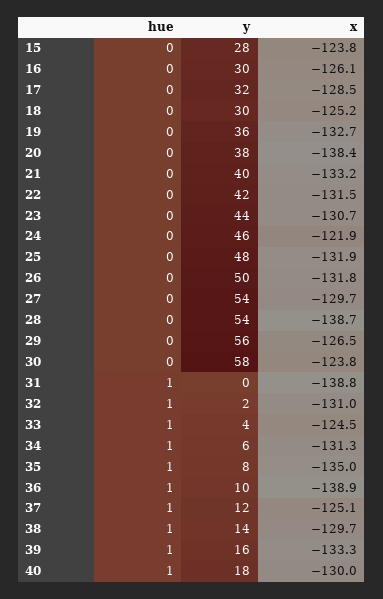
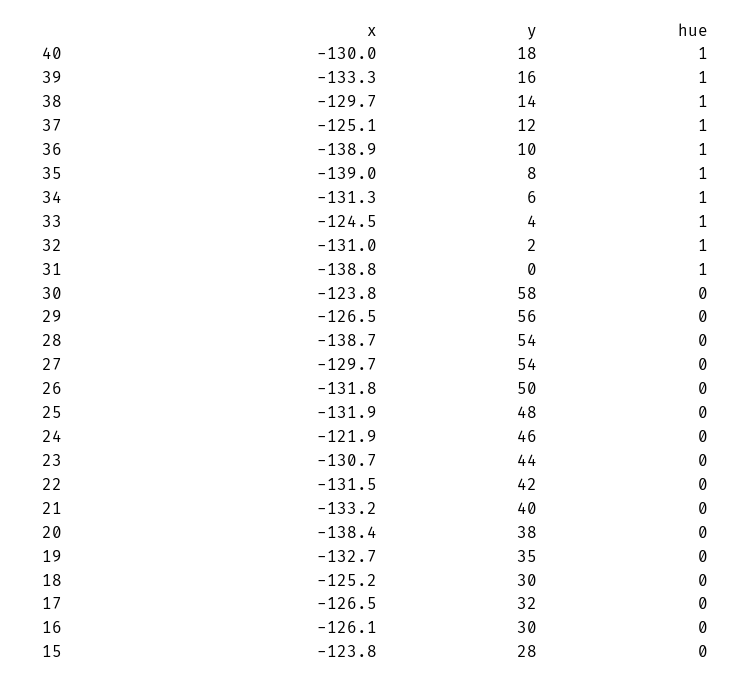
x, 17: -128.5 -> -126.5
y, 19: 36 -> 35
x, 35: -135 -> -139

